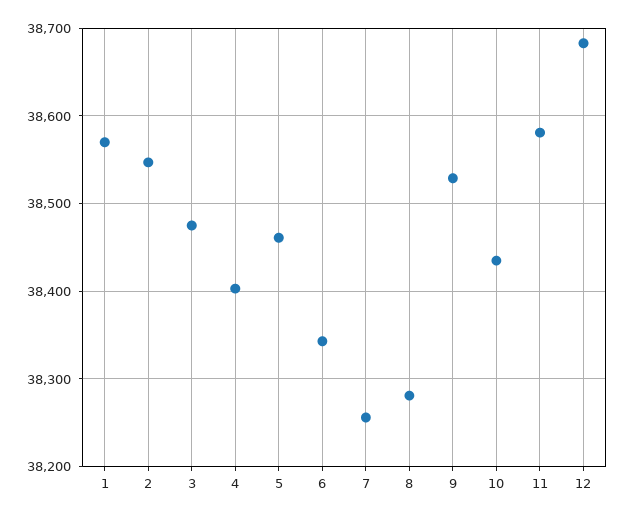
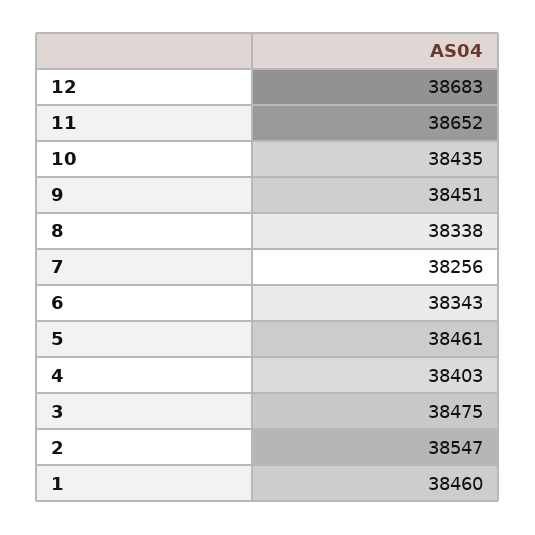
1: 38570 -> 38460
8: 38280 -> 38338
9: 38530 -> 38451
11: 38580 -> 38652

